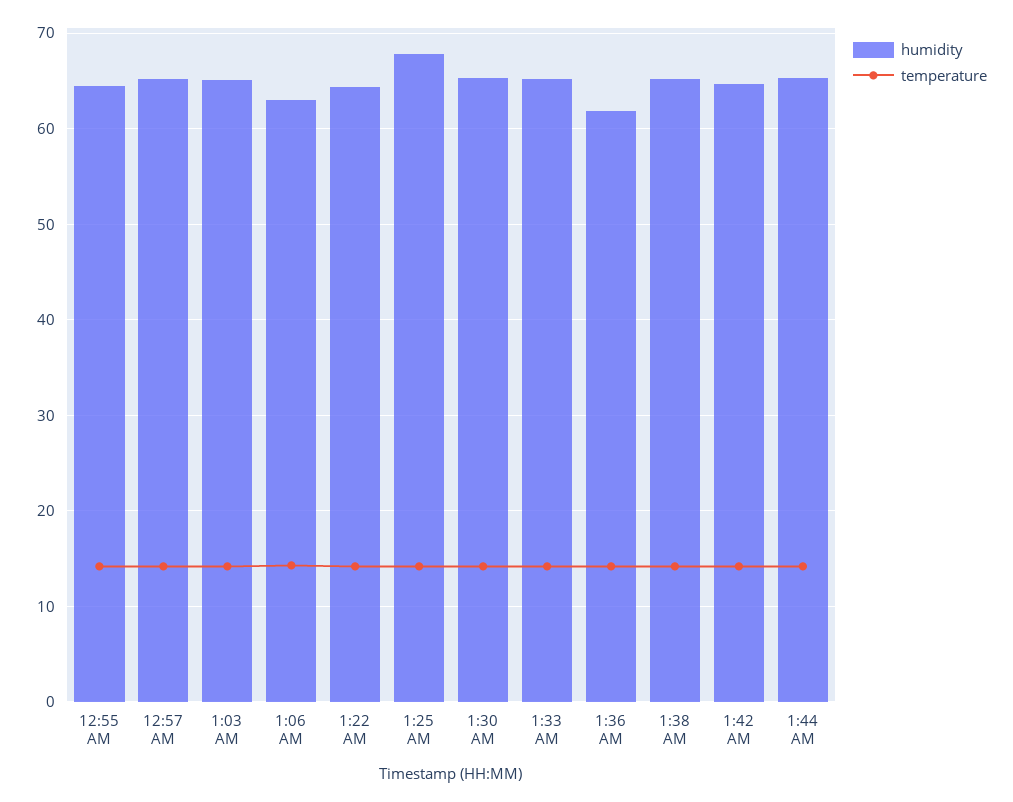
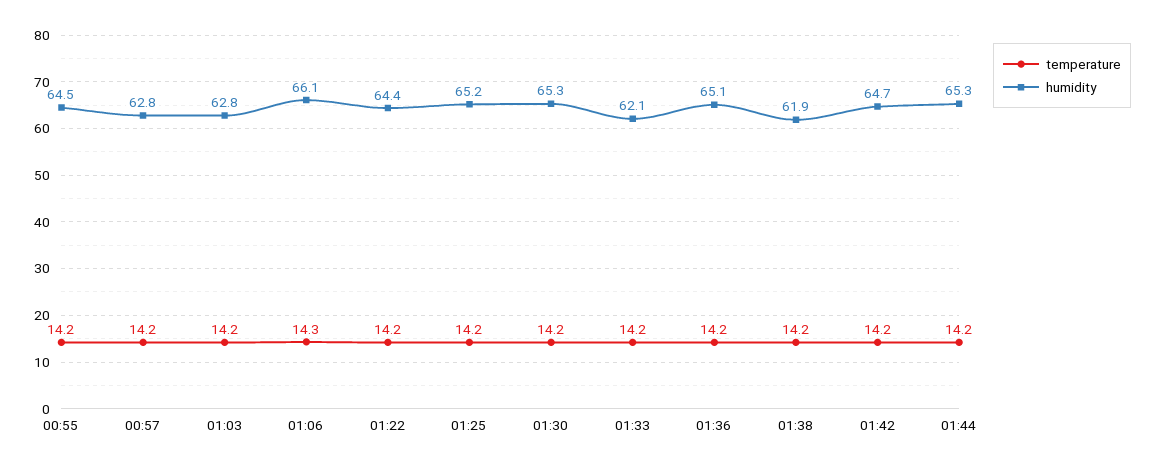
humidity, 12:57 AM: 65 -> 62.8
humidity, 1:03 AM: 65 -> 62.8
humidity, 1:06 AM: 63 -> 66.1
humidity, 1:25 AM: 68 -> 65.2
humidity, 1:33 AM: 65 -> 62.1
humidity, 1:36 AM: 62 -> 65.1
humidity, 1:38 AM: 65 -> 61.9

